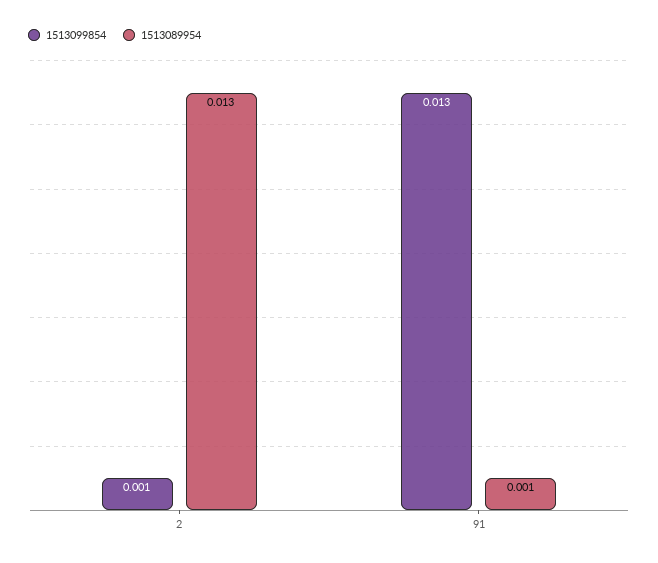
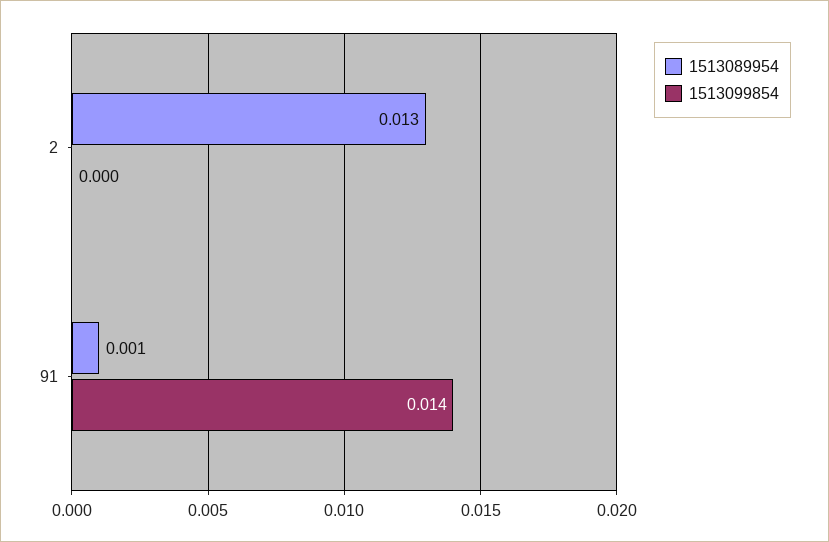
1513099854, 2: 0.001 -> 0
1513099854, 91: 0.013 -> 0.014

